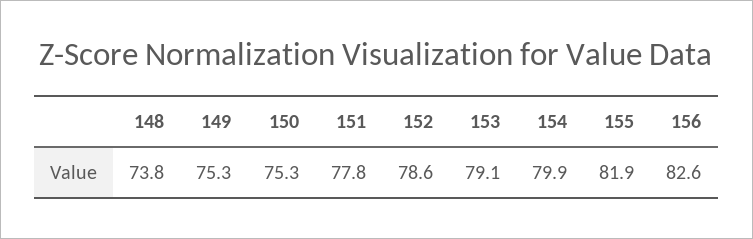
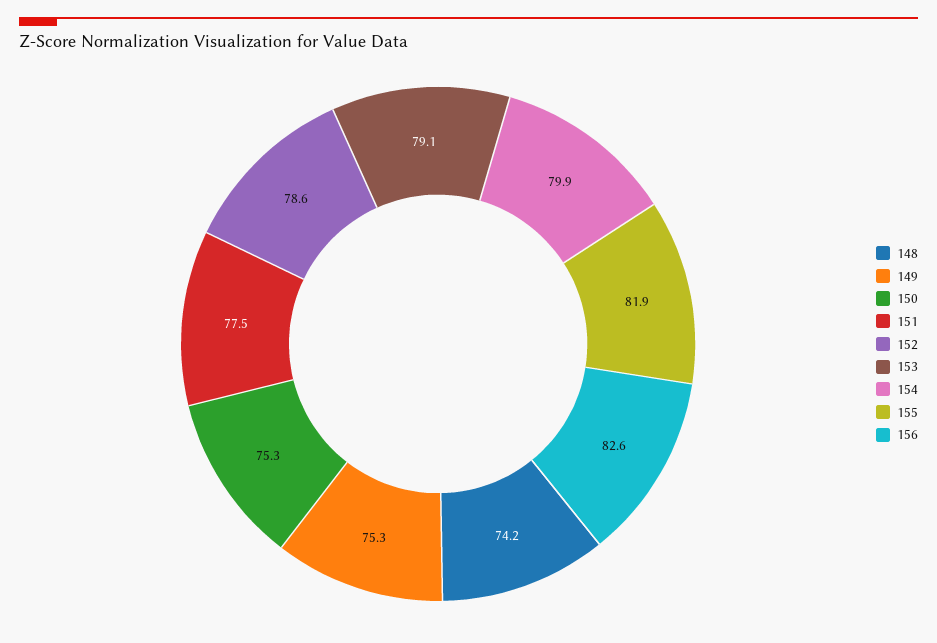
148: 73.8 -> 74.2
151: 77.8 -> 77.5

